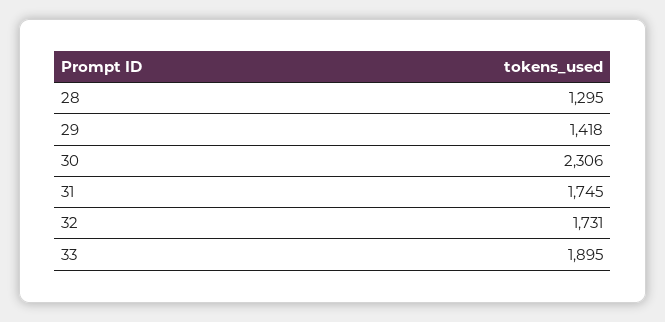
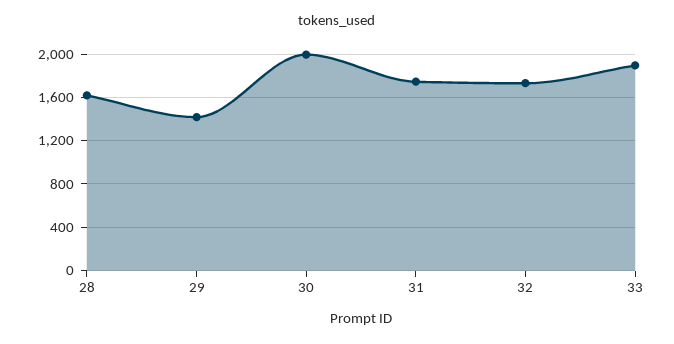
28: 1295 -> 1600
30: 2306 -> 2000

